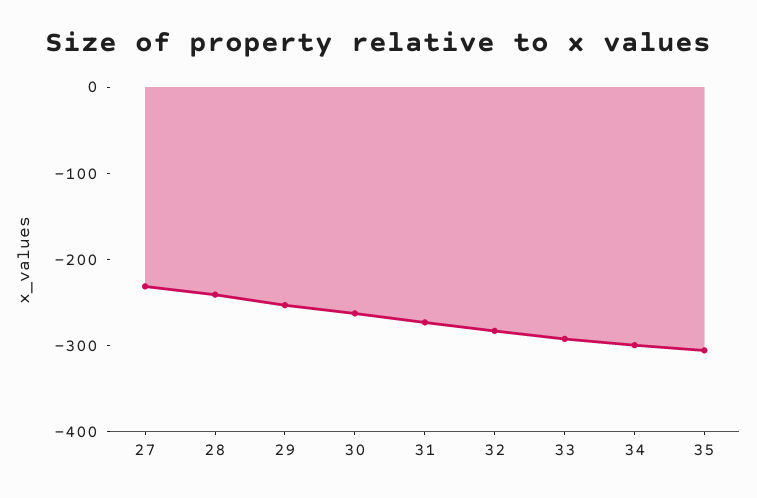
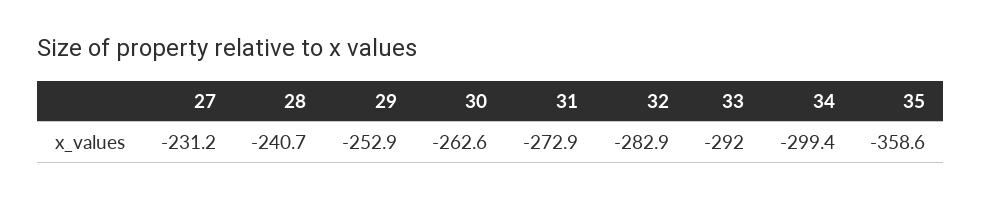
35: -300 -> -358.6

